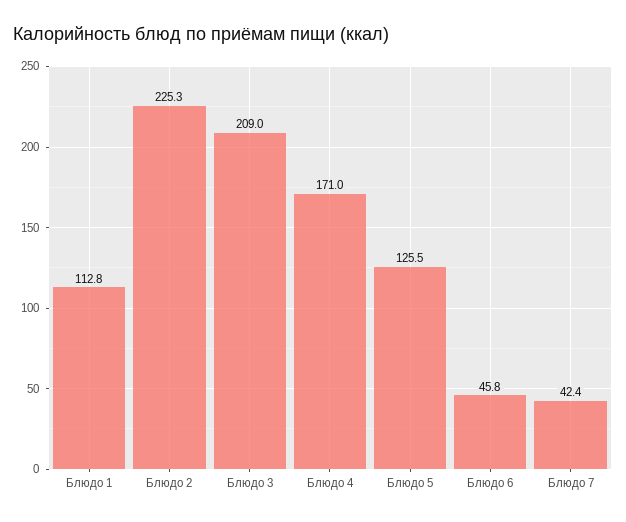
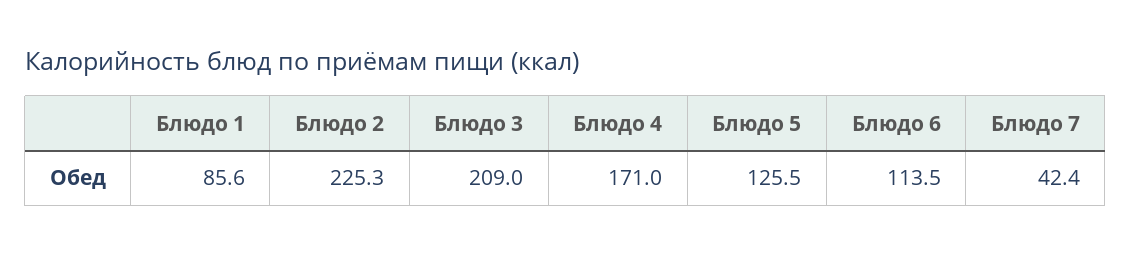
Блюдо 1: 112.8 -> 85.6
Блюдо 6: 45.8 -> 113.5

